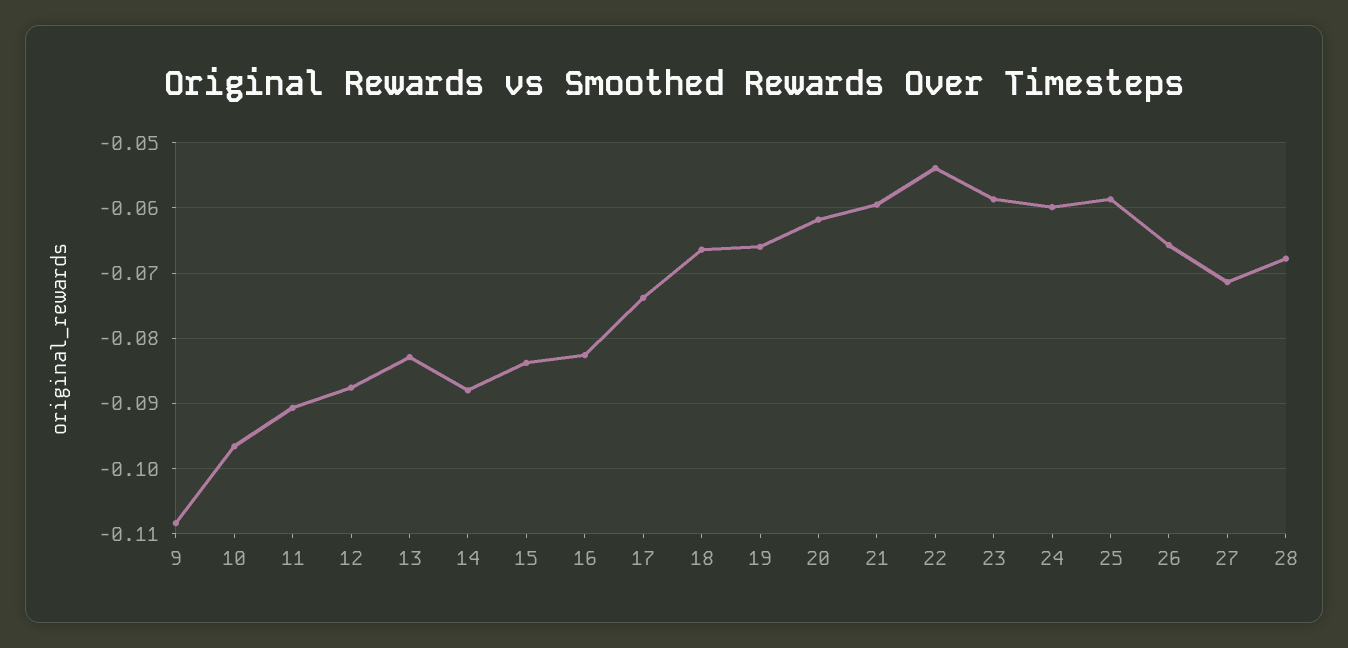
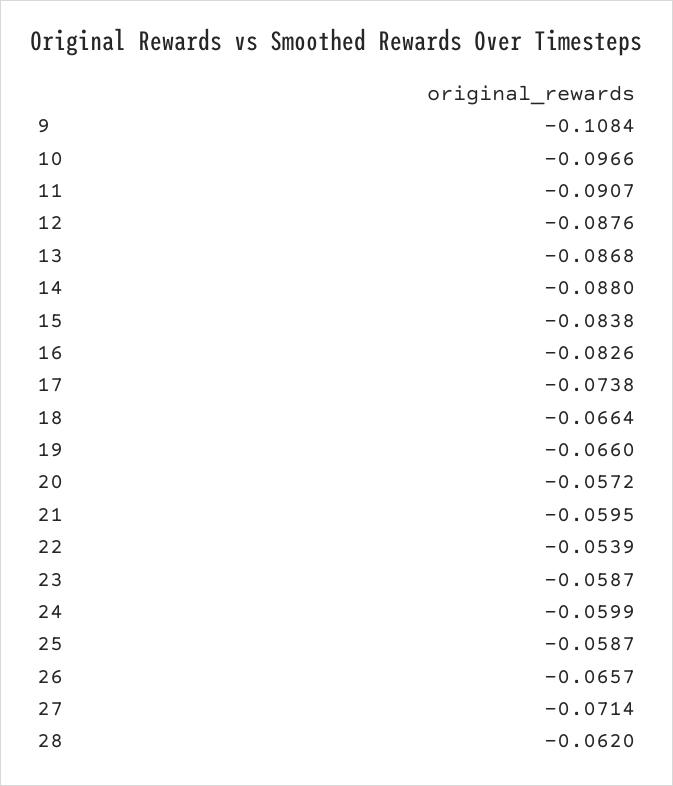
13: -0.083 -> -0.0868
20: -0.062 -> -0.0572
28: -0.068 -> -0.062

